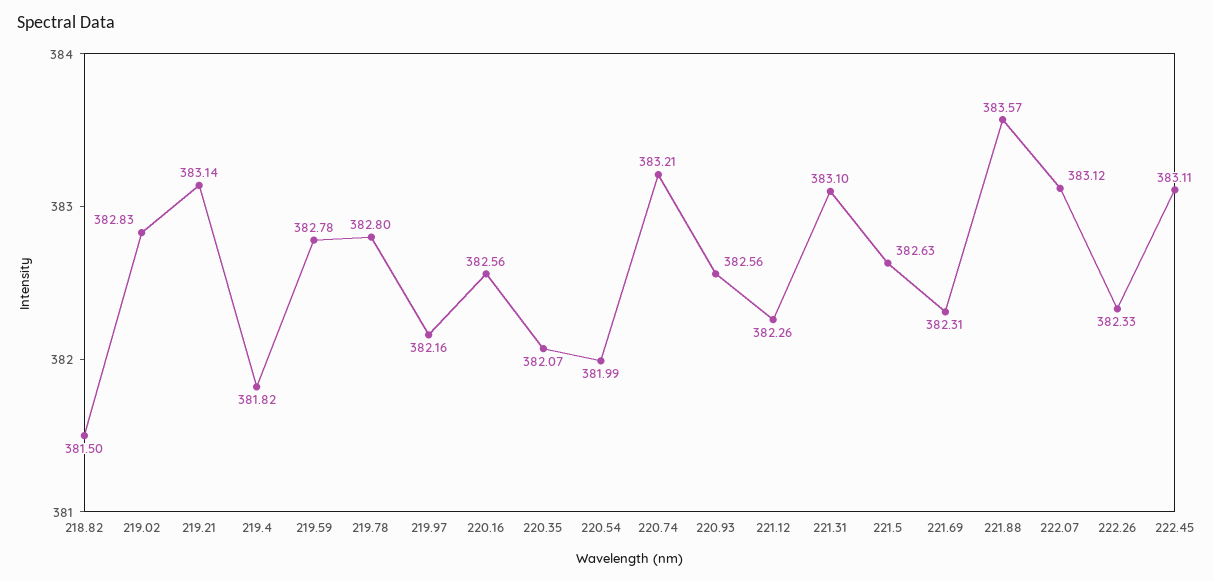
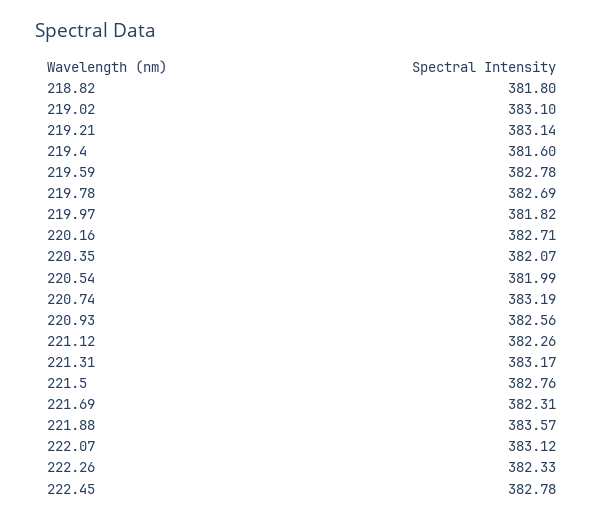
218.82: 381.5 -> 381.8
219.02: 382.83 -> 383.1
219.4: 381.82 -> 381.6
219.78: 382.8 -> 382.69
219.97: 382.16 -> 381.82
220.16: 382.56 -> 382.71
220.74: 383.21 -> 383.19
221.31: 383.1 -> 383.17
221.5: 382.63 -> 382.76
222.45: 383.11 -> 382.78

